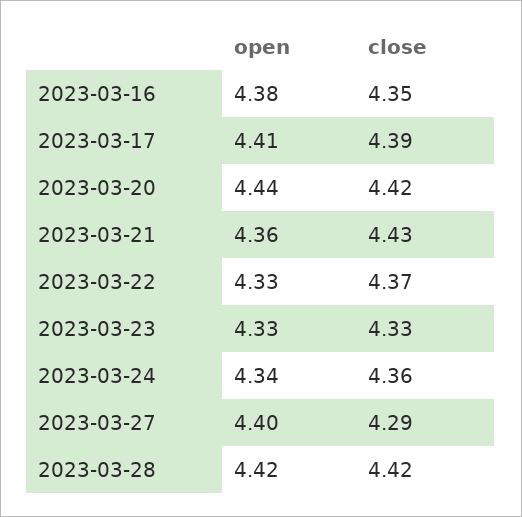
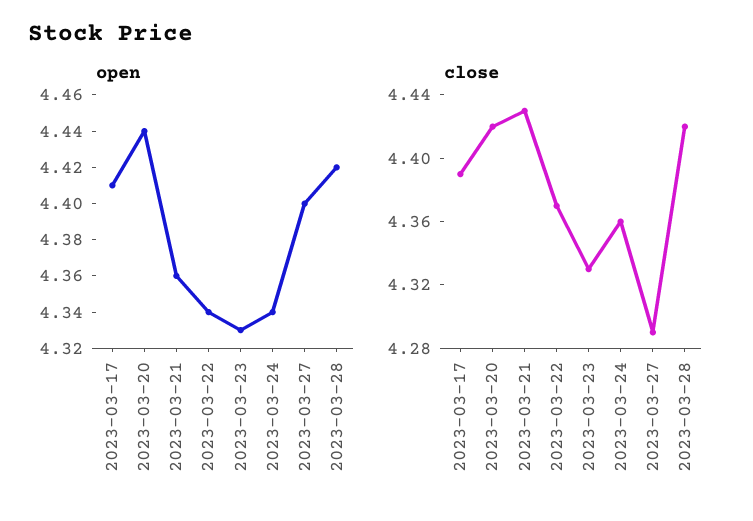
open, 2023-03-16: 4.38 -> none
close, 2023-03-16: 4.35 -> none
open, 2023-03-22: 4.33 -> 4.34

